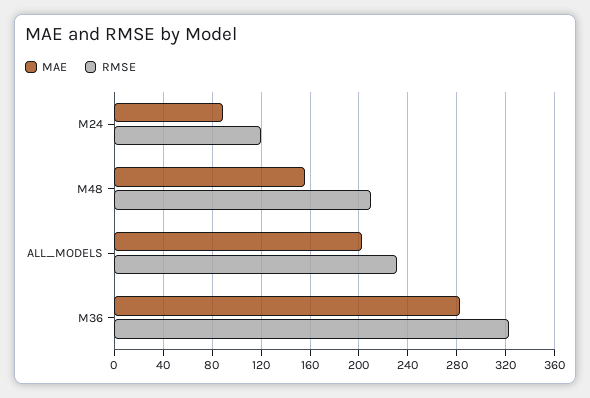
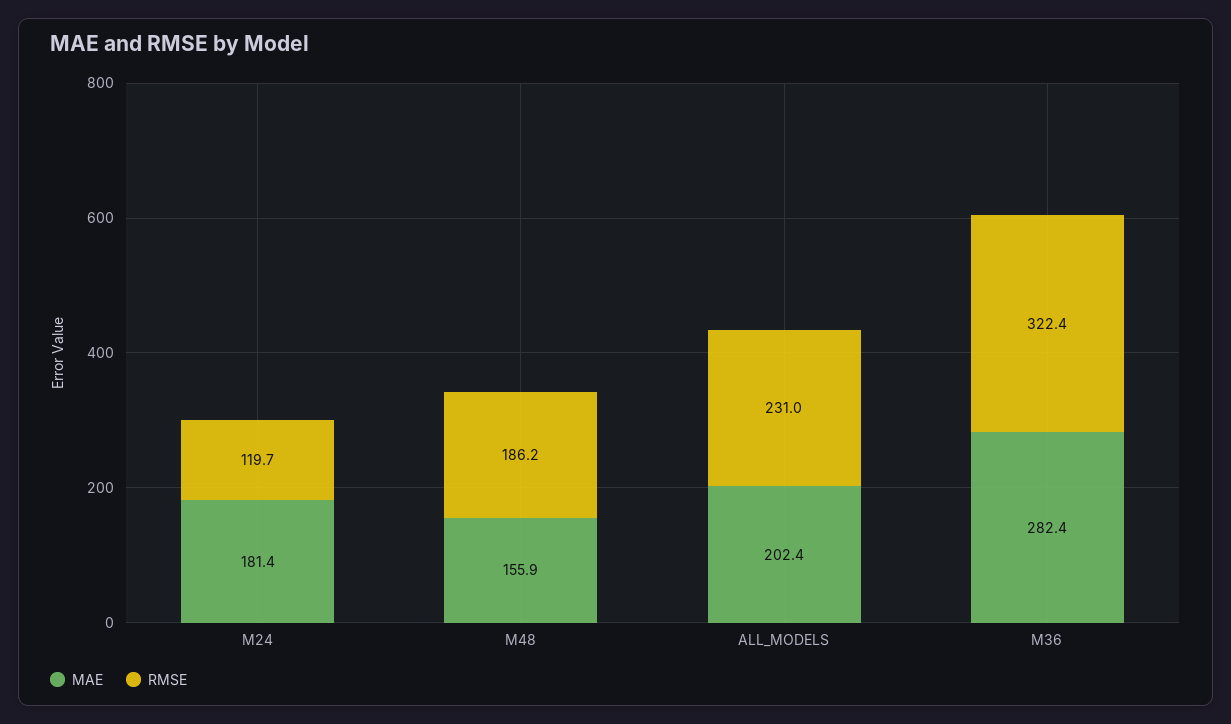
MAE, M24: 90 -> 181.4
RMSE, M48: 210 -> 186.2

